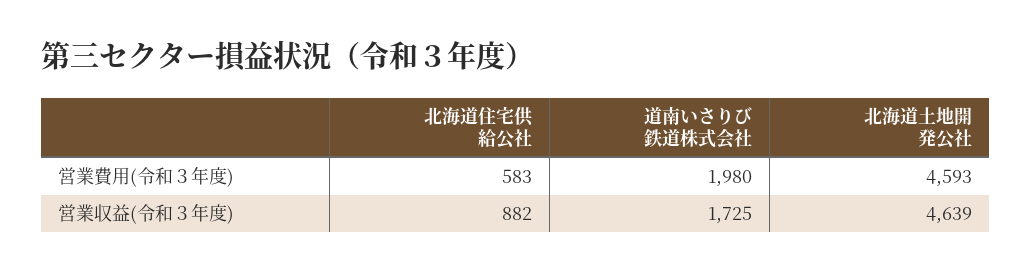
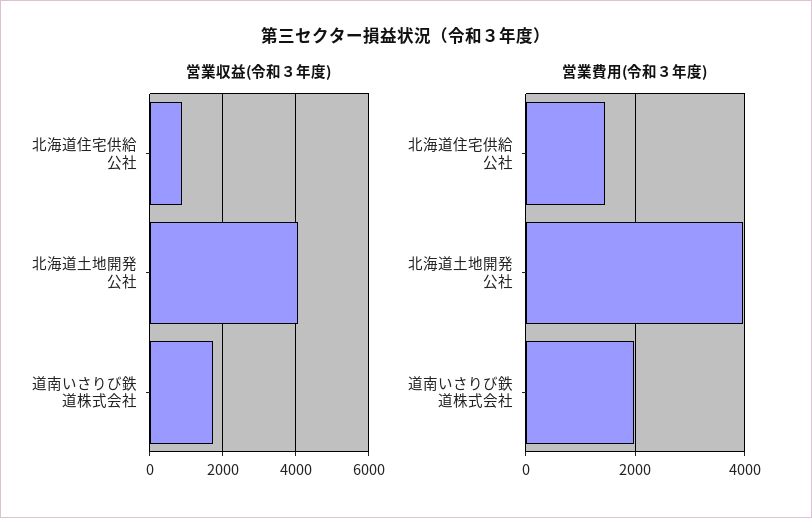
営業費用(令和３年度), 北海道住宅供給公社: 583 -> 1400
営業費用(令和３年度), 北海道土地開発公社: 4593 -> 4000
営業収益(令和３年度), 北海道土地開発公社: 4639 -> 4000

